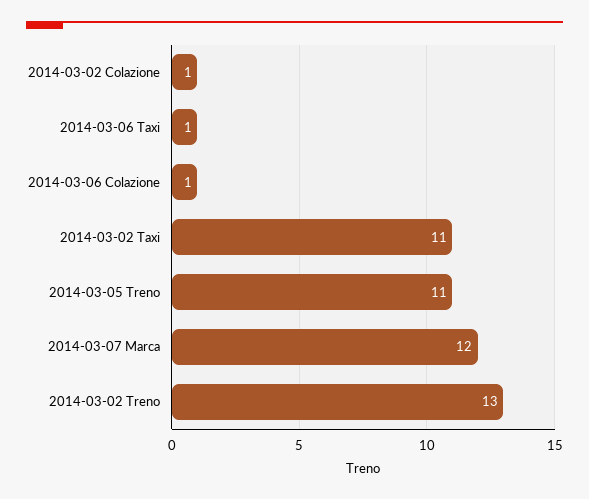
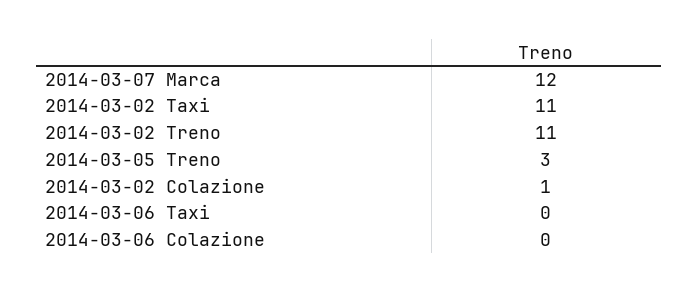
2014-03-06 Taxi: 1 -> 0
2014-03-06 Colazione: 1 -> 0
2014-03-05 Treno: 11 -> 3
2014-03-02 Treno: 13 -> 11

